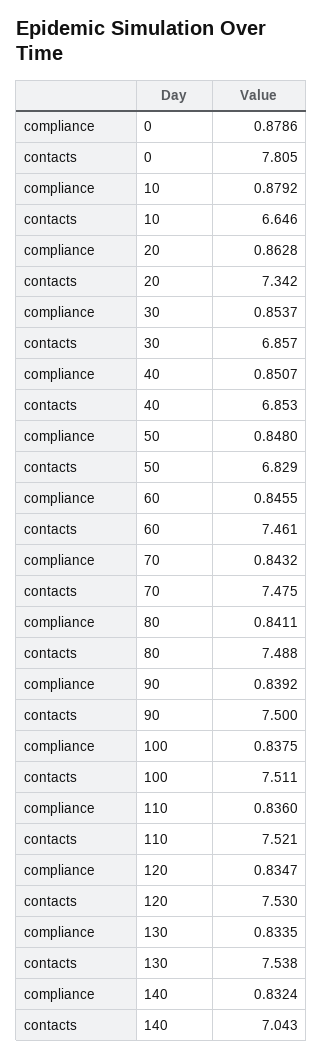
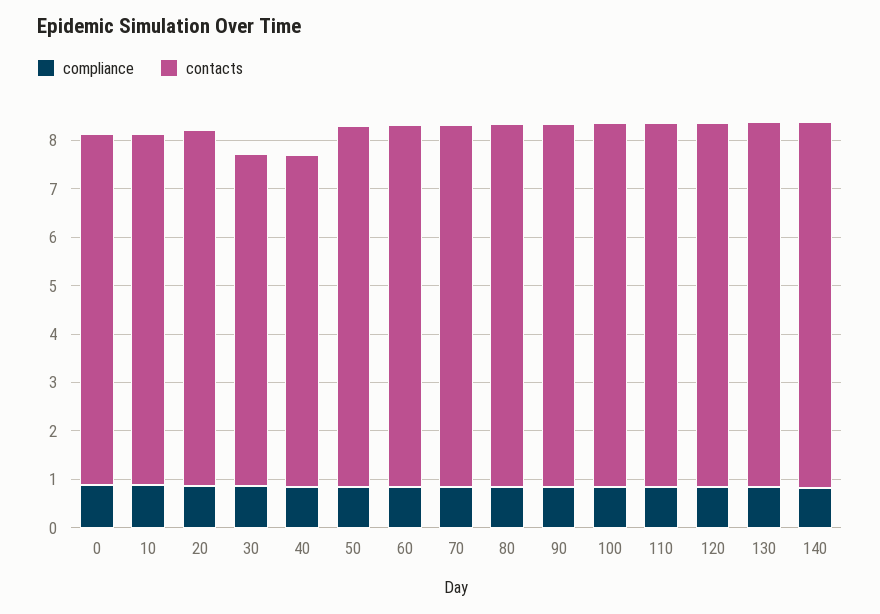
contacts, 0: 7.805 -> 7.2
contacts, 10: 6.646 -> 7.2
contacts, 50: 6.829 -> 7.4
contacts, 140: 7.043 -> 7.6

